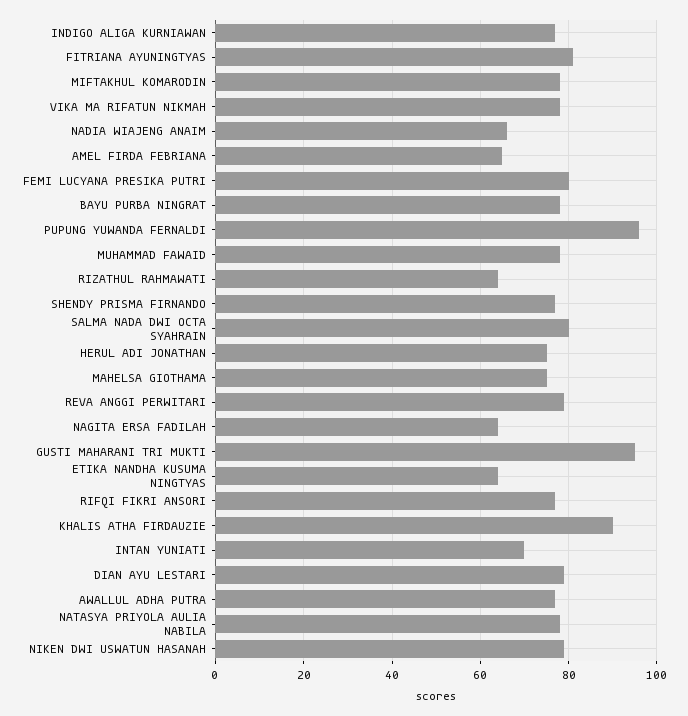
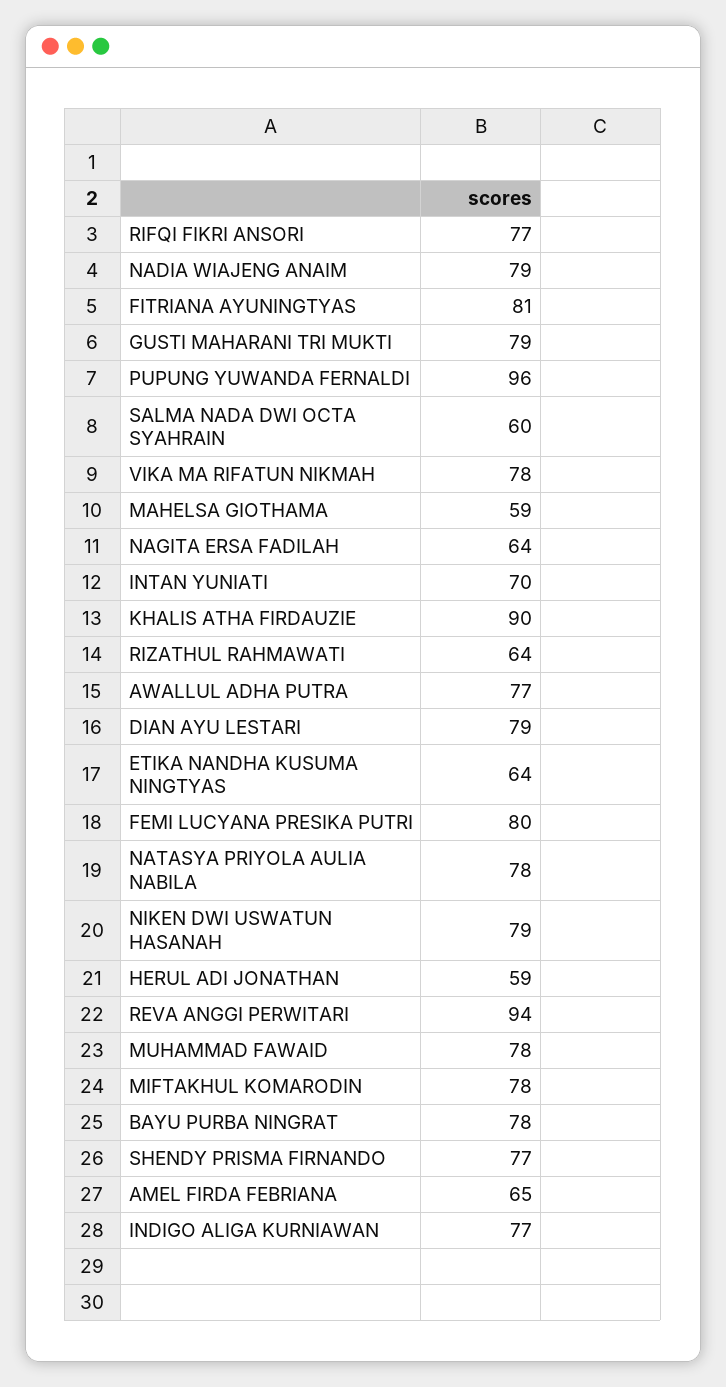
NADIA WIAJENG ANAIM: 65 -> 79
SALMA NADA DWI OCTA SYAHRAIN: 80 -> 60
HERUL ADI JONATHAN: 75 -> 59
MAHELSA GIOTHAMA: 75 -> 59
REVA ANGGI PERWITARI: 80 -> 94
GUSTI MAHARANI TRI MUKTI: 95 -> 79

